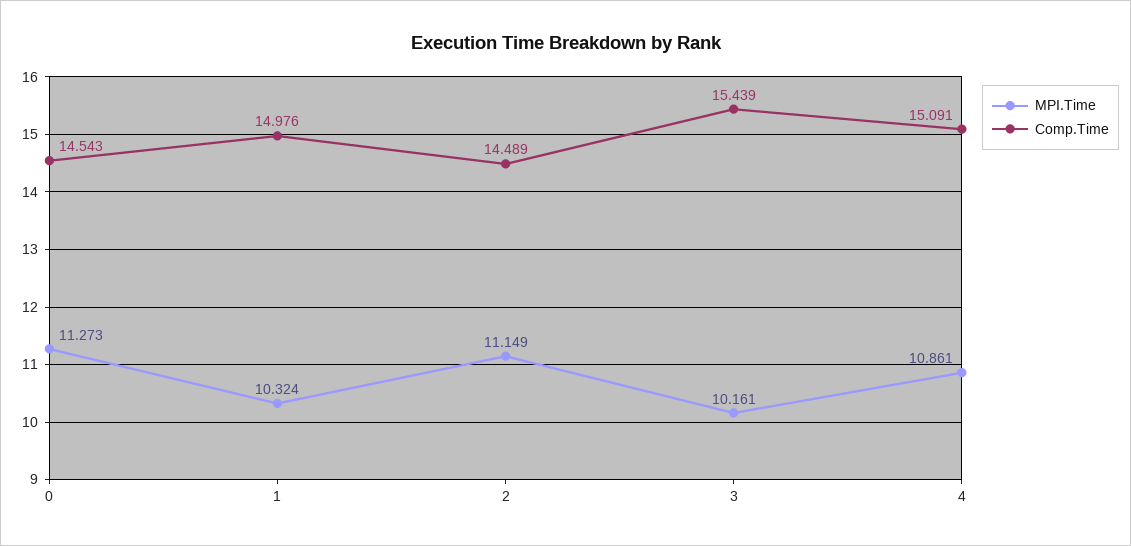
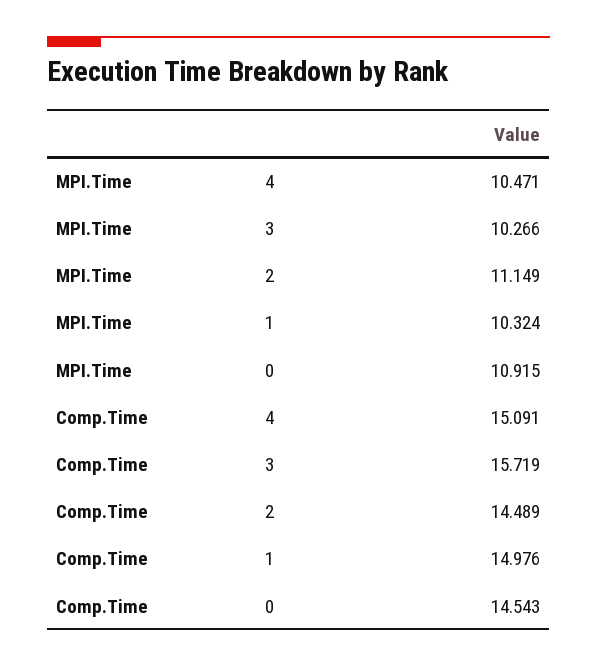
MPI.Time, 0: 11.273 -> 10.915
MPI.Time, 3: 10.161 -> 10.266
Comp.Time, 3: 15.439 -> 15.719
MPI.Time, 4: 10.861 -> 10.471

